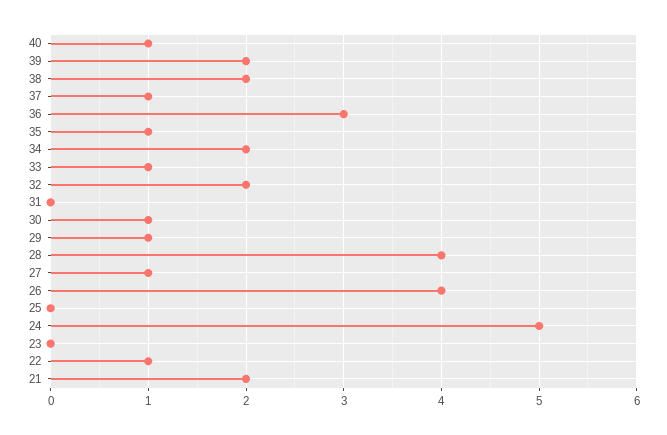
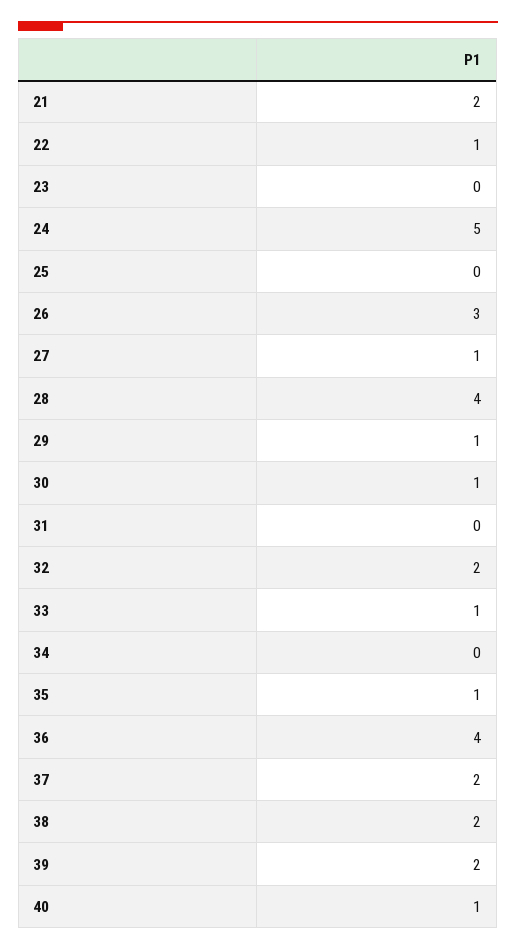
37: 1 -> 2
36: 3 -> 4
34: 2 -> 0
26: 4 -> 3

